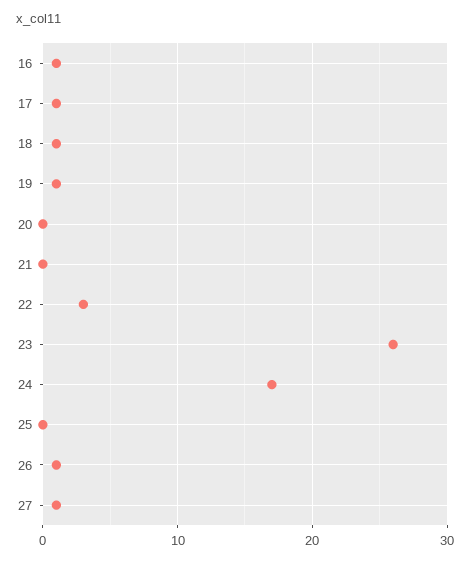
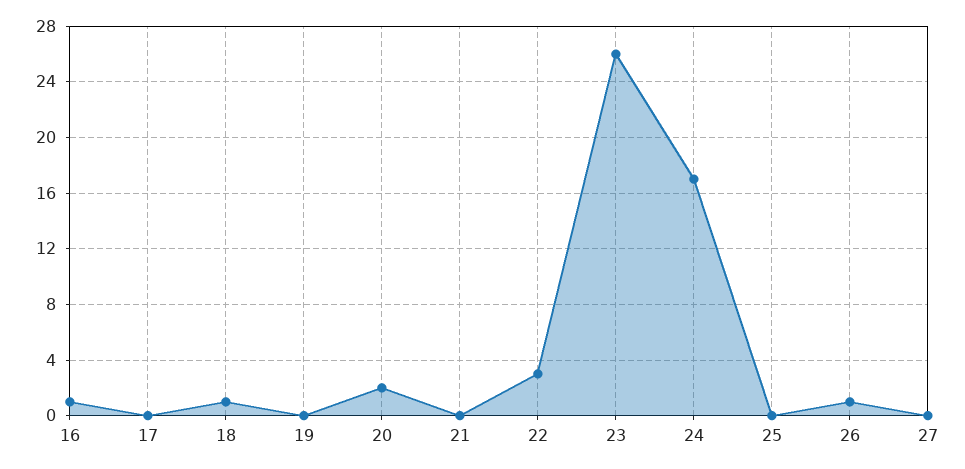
17: 1 -> 0
19: 1 -> 0
20: 0 -> 2
27: 1 -> 0

